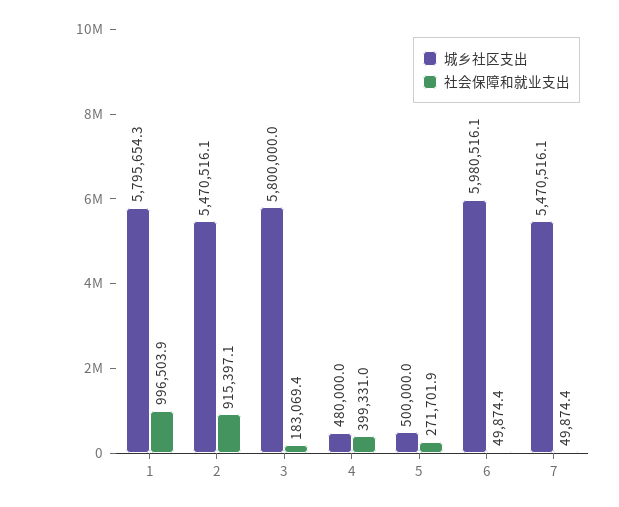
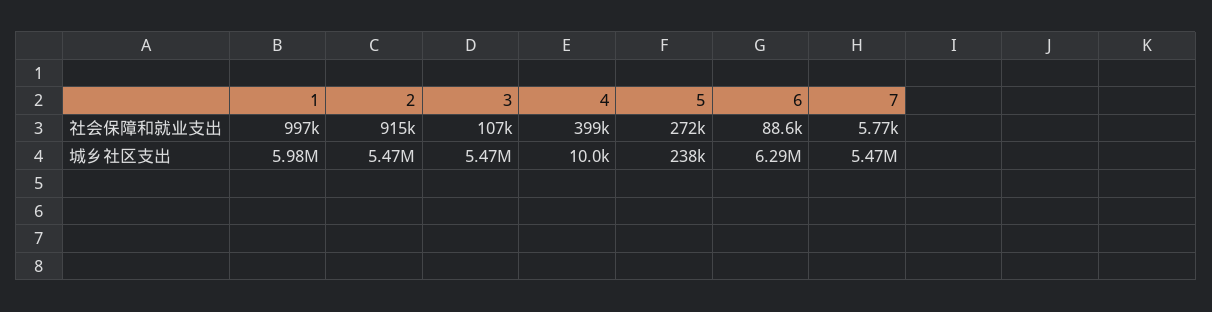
城乡社区支出, 1: 5795654.3 -> 5980000
城乡社区支出, 3: 5800000 -> 5470000
社会保障和就业支出, 3: 183069.4 -> 107000
城乡社区支出, 4: 480000 -> 10000
城乡社区支出, 5: 500000 -> 238000
城乡社区支出, 6: 5980516.1 -> 6290000
社会保障和就业支出, 6: 49874.4 -> 88600
社会保障和就业支出, 7: 49874.4 -> 5770

